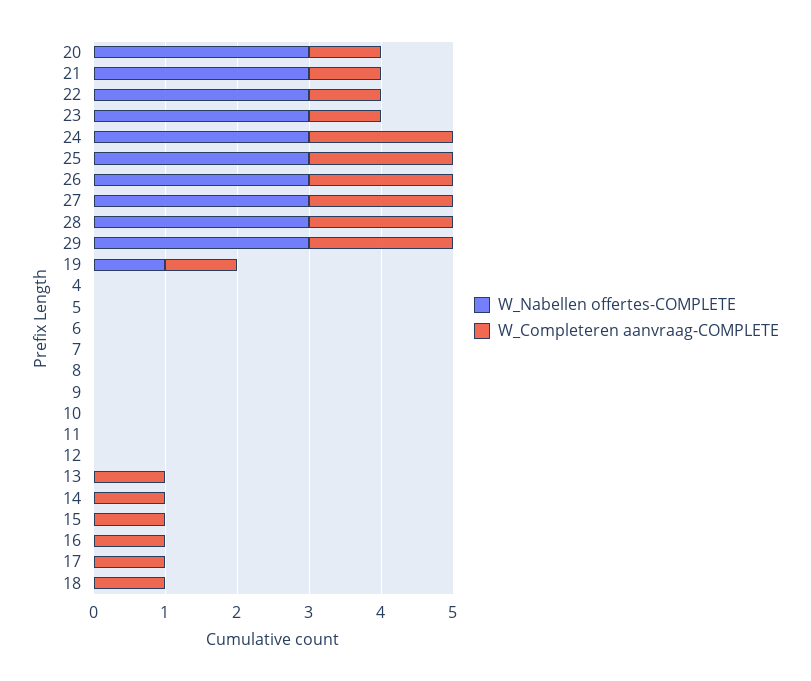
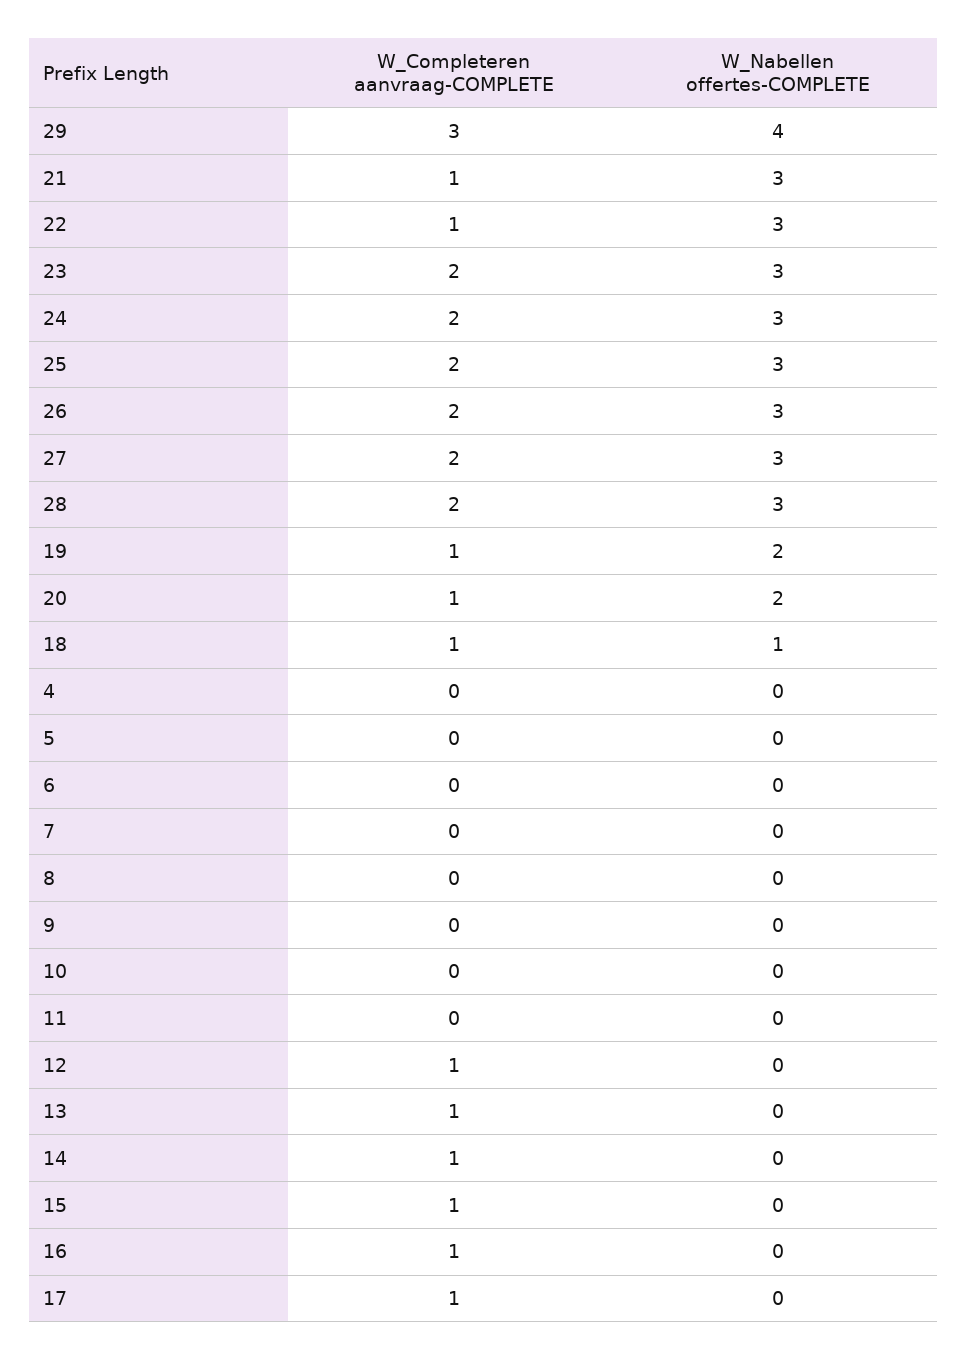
W_Nabellen offertes-COMPLETE, 20: 3 -> 2
W_Completeren aanvraag-COMPLETE, 23: 1 -> 2
W_Nabellen offertes-COMPLETE, 29: 3 -> 4
W_Completeren aanvraag-COMPLETE, 29: 2 -> 3
W_Nabellen offertes-COMPLETE, 19: 1 -> 2
W_Completeren aanvraag-COMPLETE, 12: 0 -> 1
W_Nabellen offertes-COMPLETE, 18: 0 -> 1

